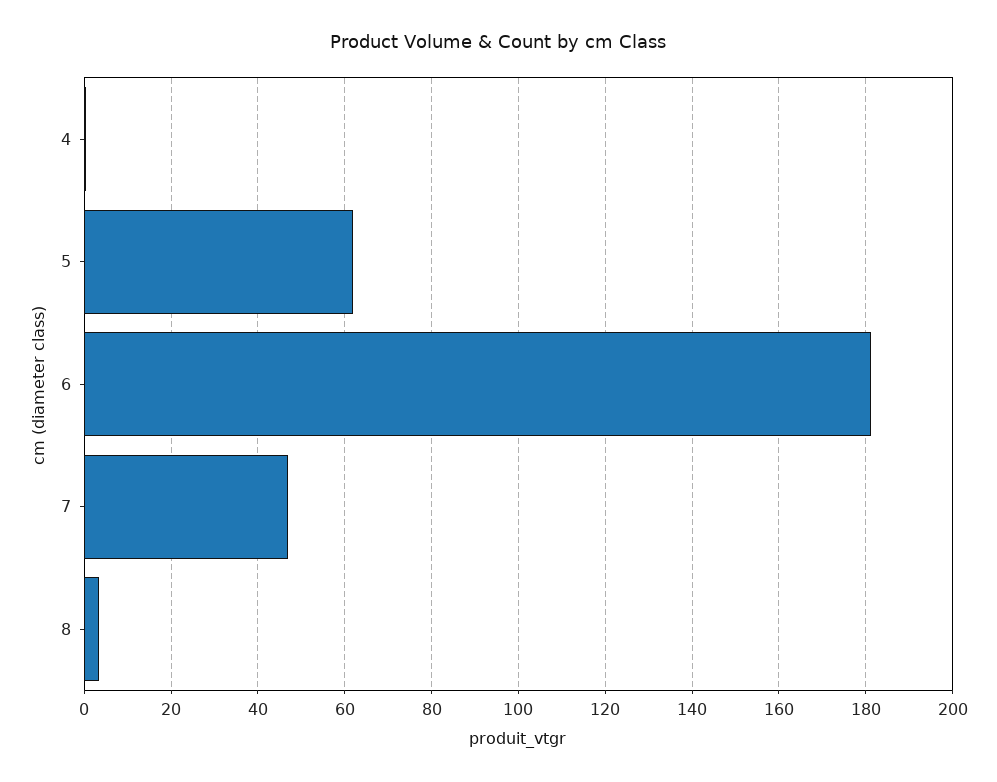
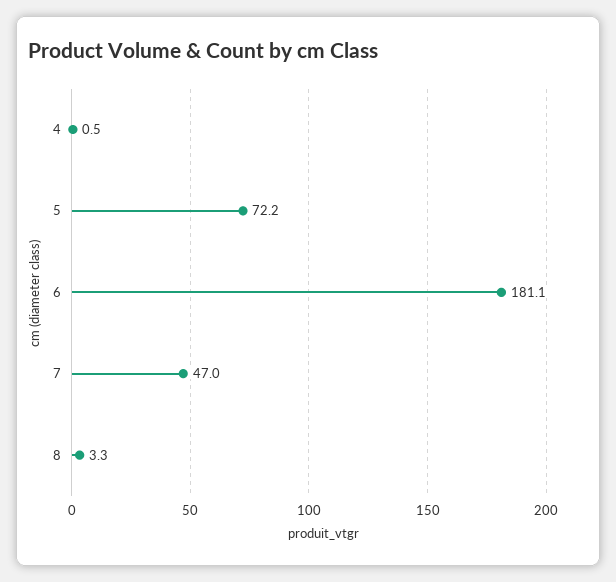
5: 62 -> 72.2

